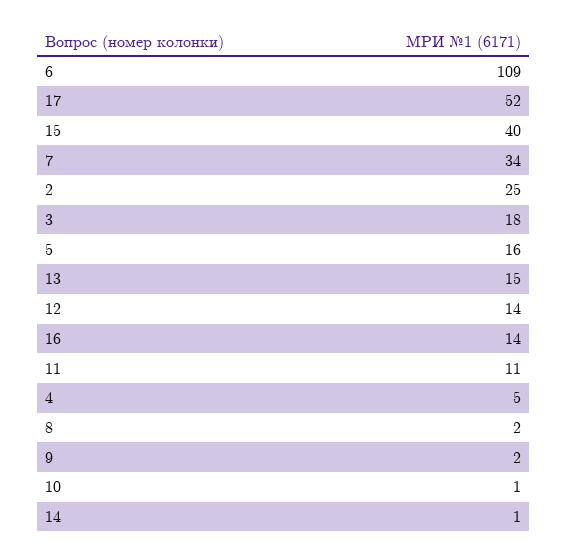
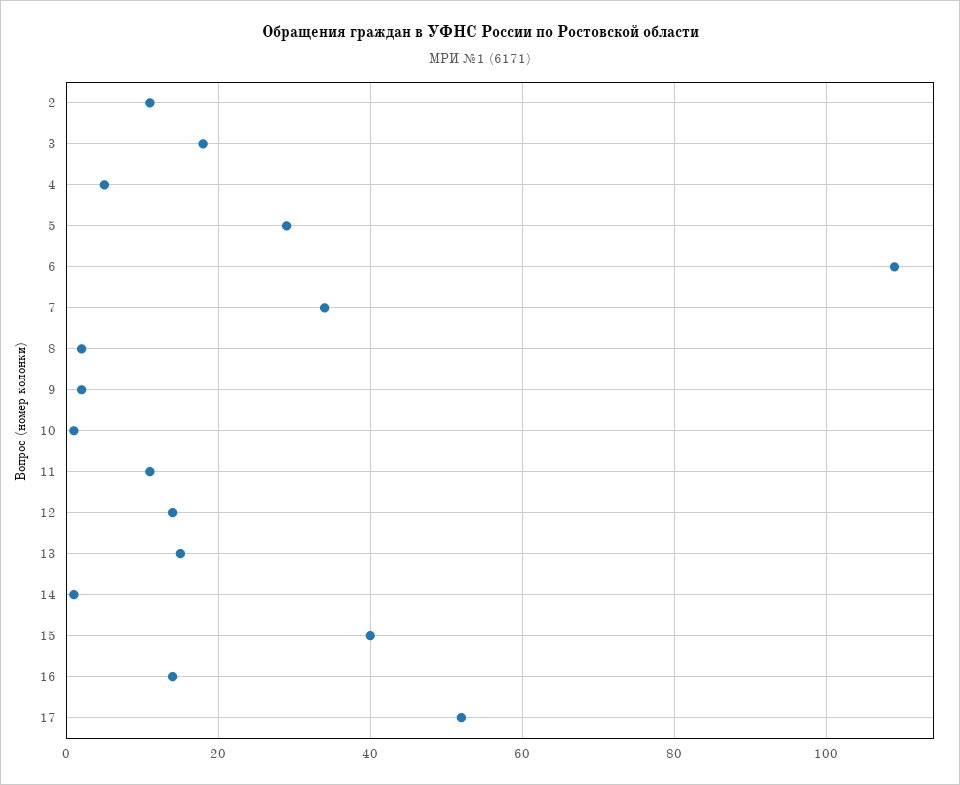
2: 25 -> 10
5: 16 -> 30

